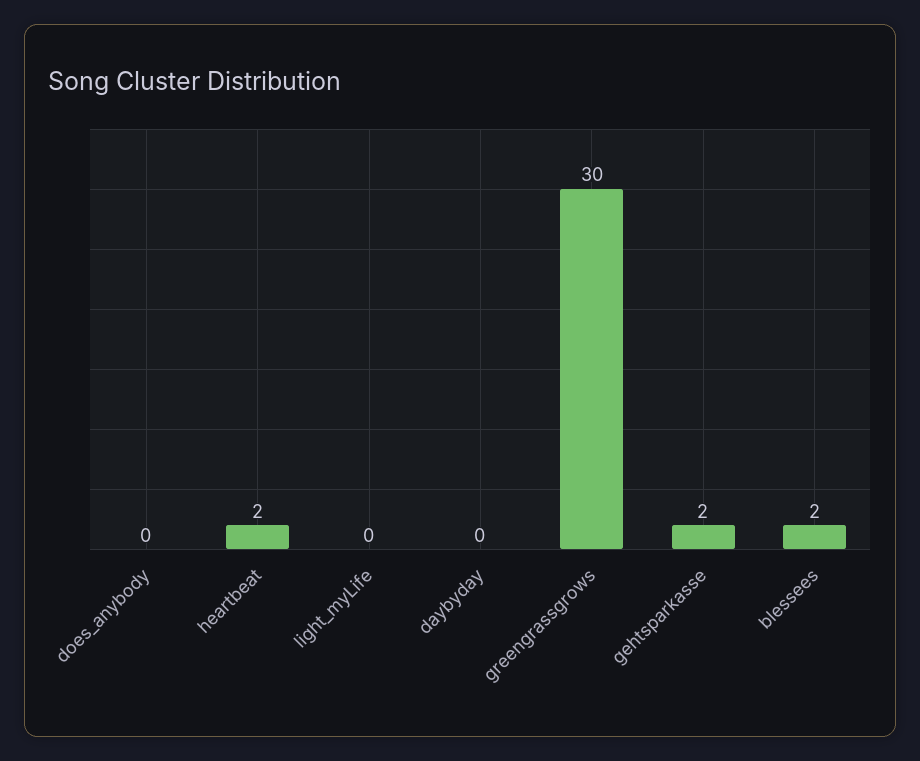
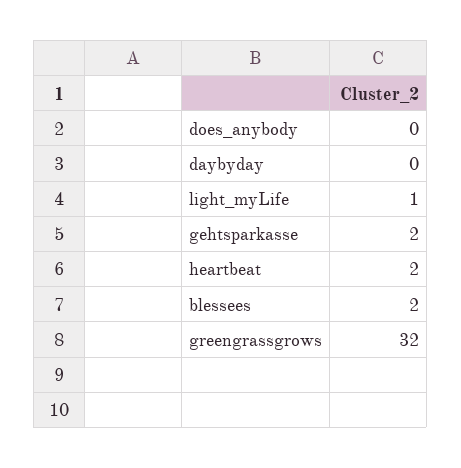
light_myLife: 0 -> 1
greengrassgrows: 30 -> 32

